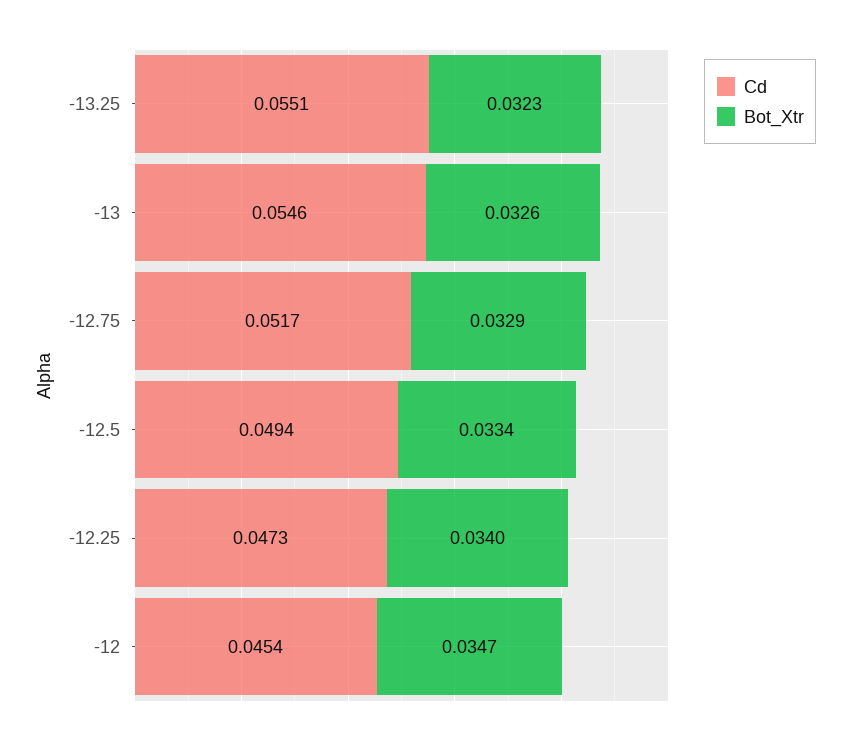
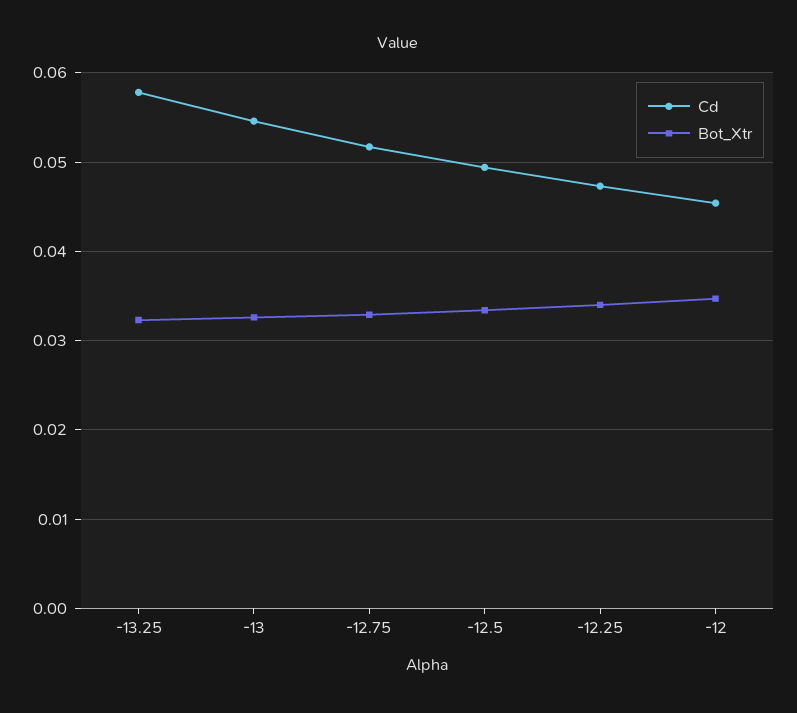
Cd, -13.25: 0.0551 -> 0.058

